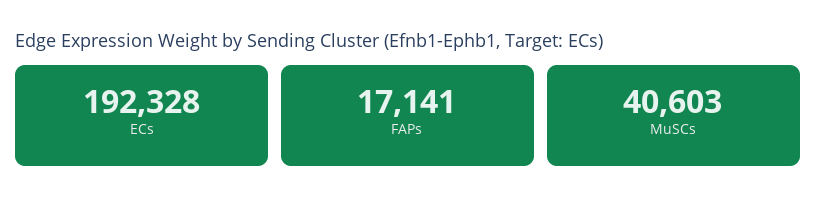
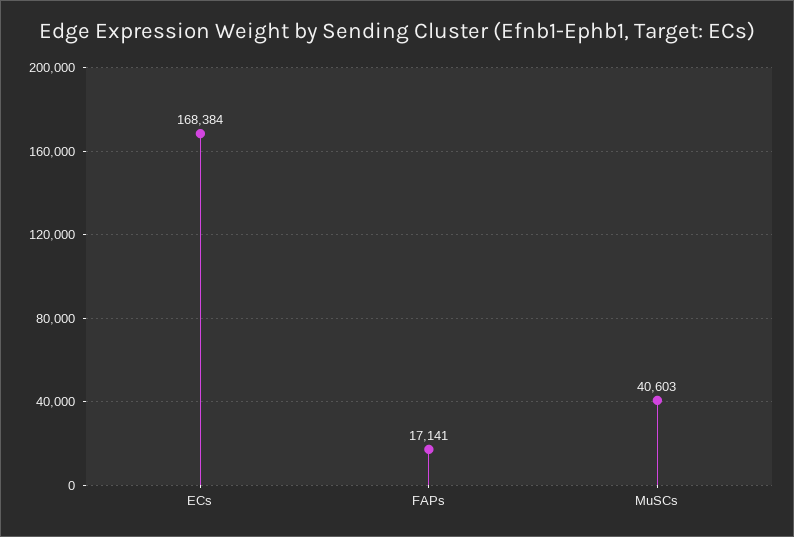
ECs: 192328 -> 168384

